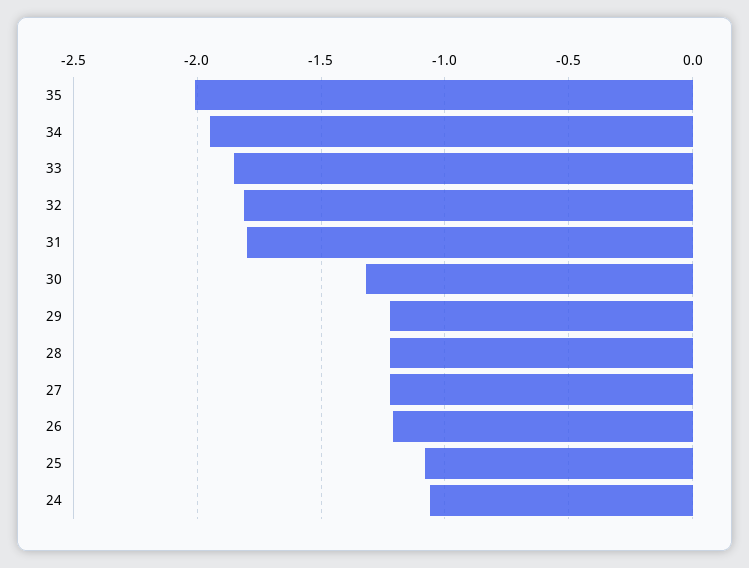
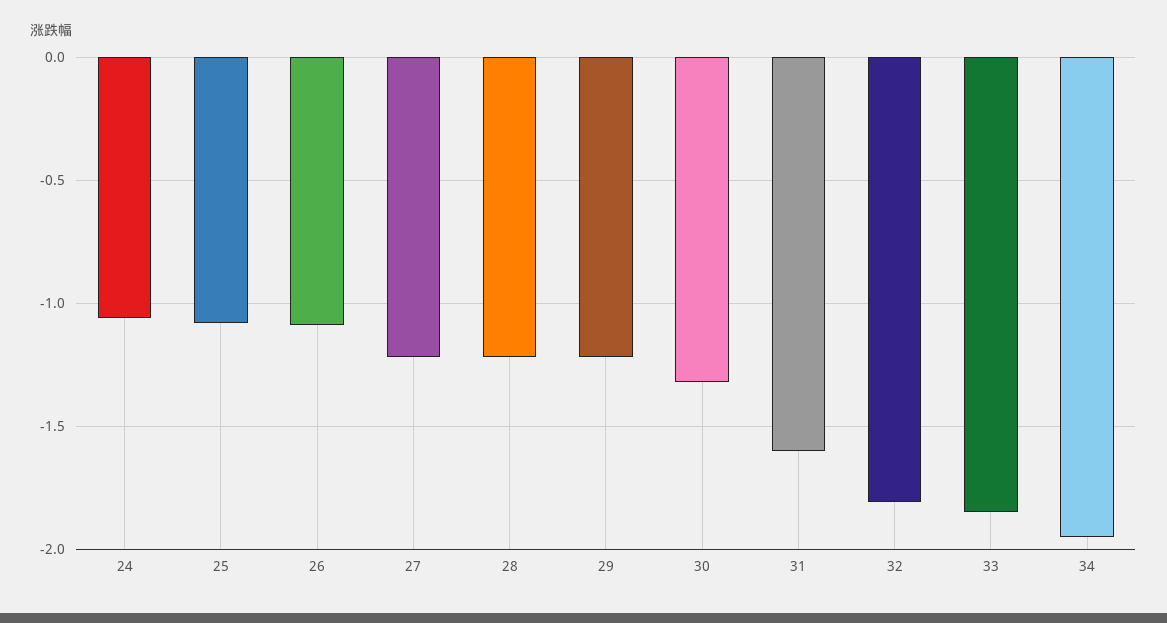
35: -2 -> none
31: -1.8 -> -1.6
26: -1.2 -> -1.1

